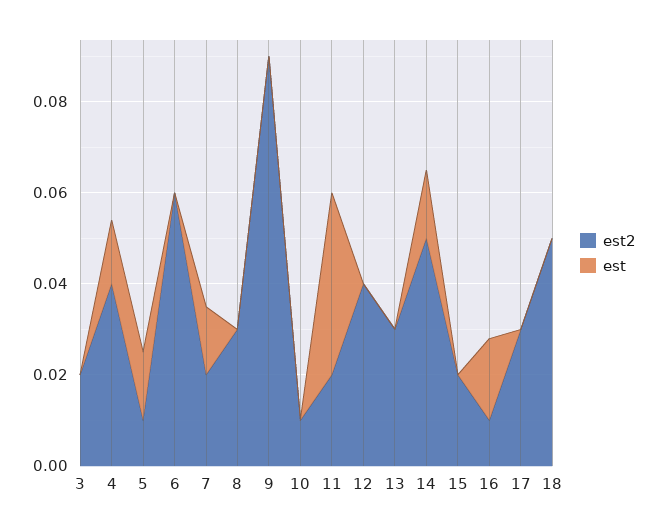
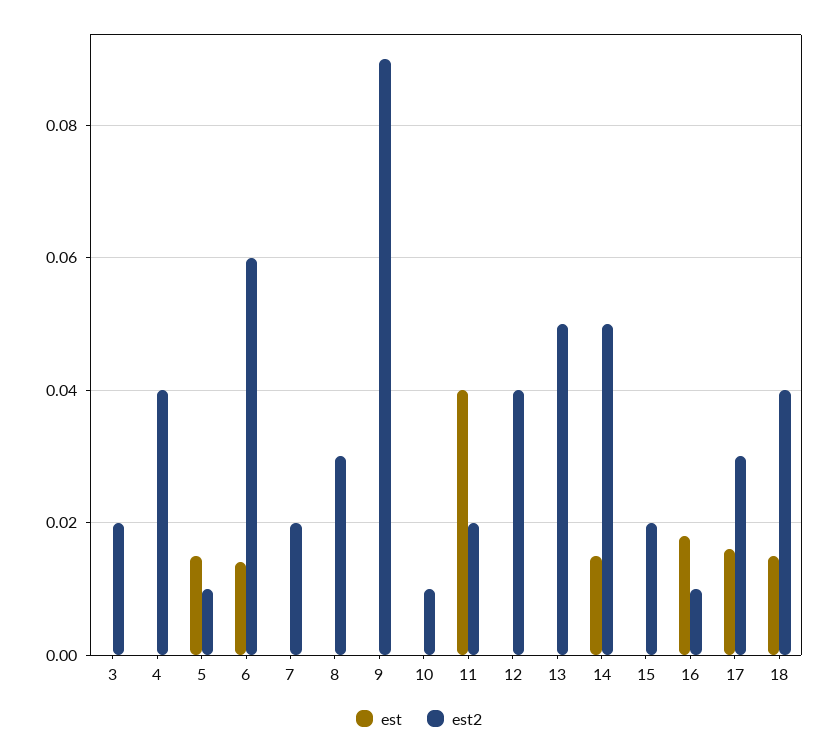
est, 4: 0.015 -> 0
est, 6: 0 -> 0.015
est, 7: 0.015 -> 0
est2, 13: 0.03 -> 0.05
est, 17: 0 -> 0.015
est2, 18: 0.05 -> 0.04
est, 18: 0 -> 0.015

